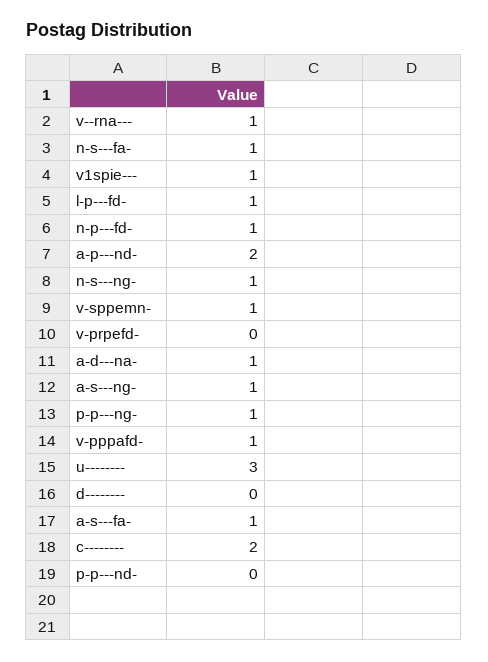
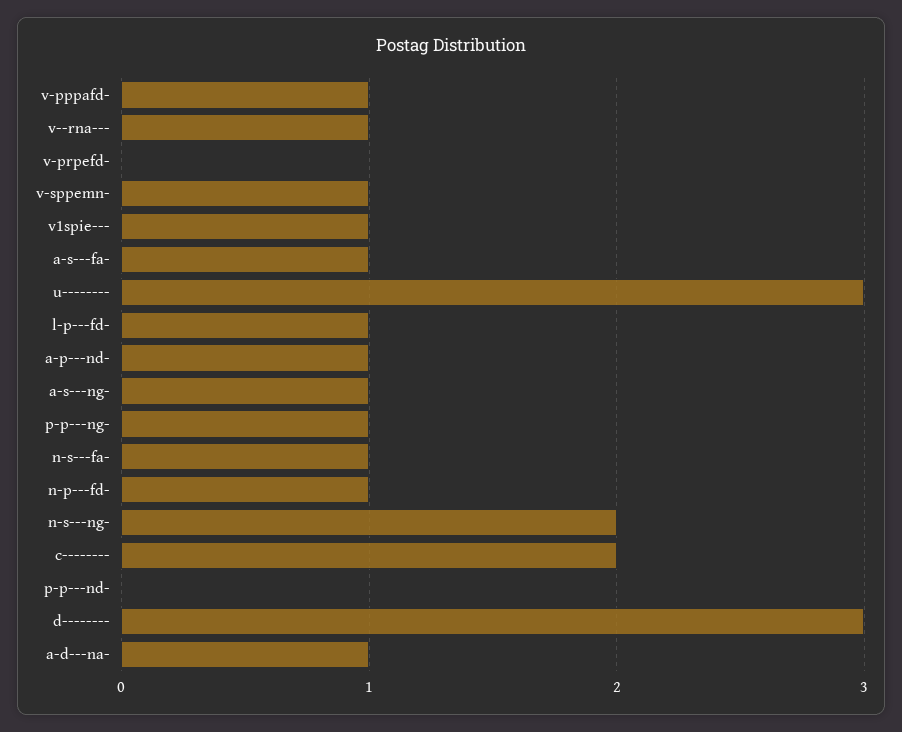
a-p---nd-: 2 -> 1
n-s---ng-: 1 -> 2
d--------: 0 -> 3

